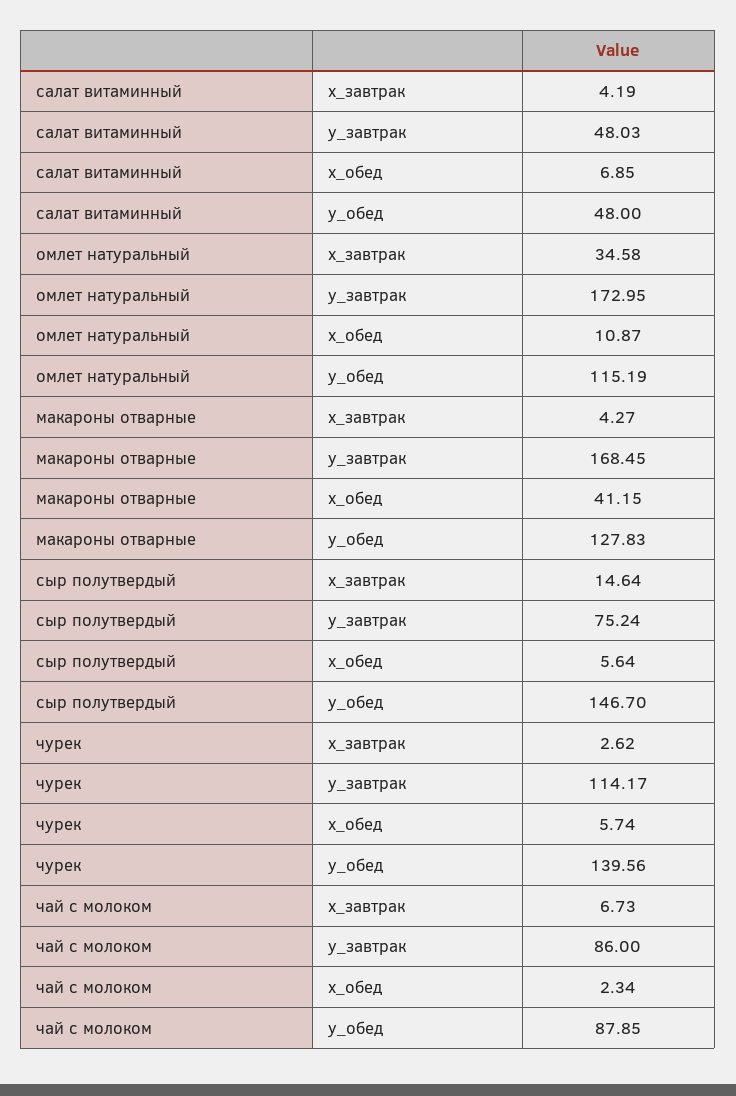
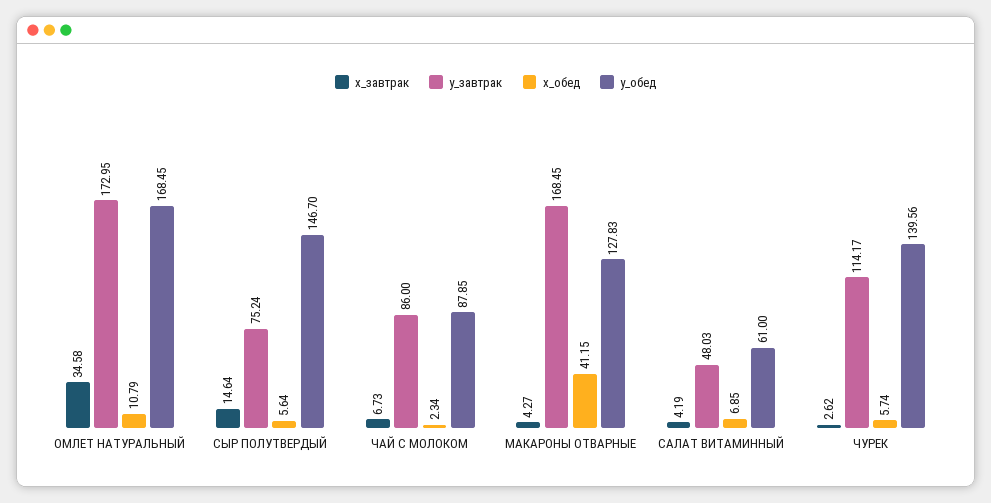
y_обед, салат витаминный: 48 -> 61
x_обед, омлет натуральный: 10.87 -> 10.79
y_обед, омлет натуральный: 115.19 -> 168.45

